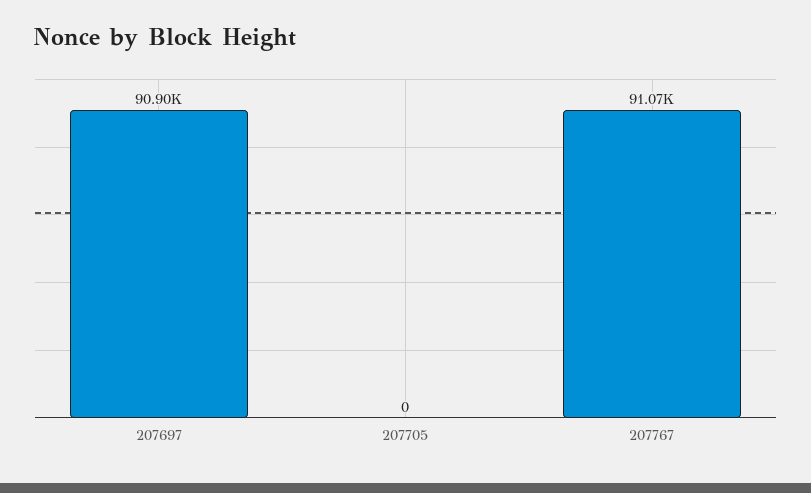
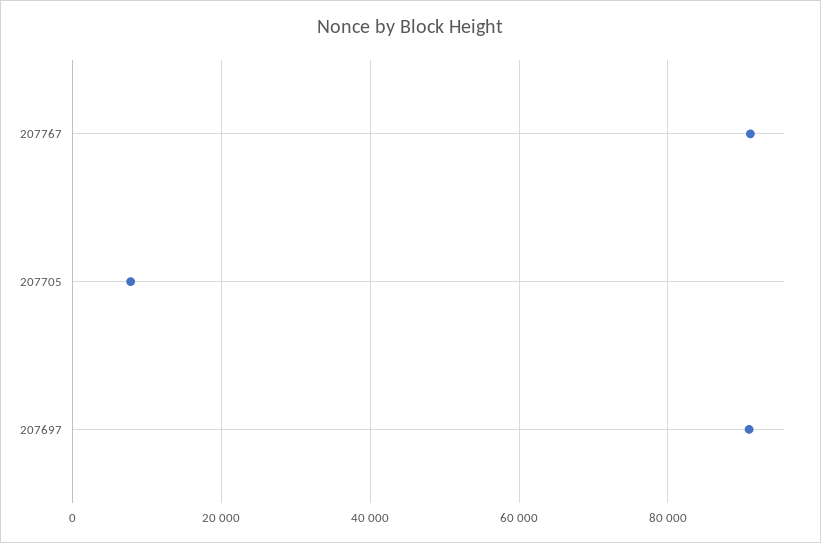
207705: 0 -> 8000

